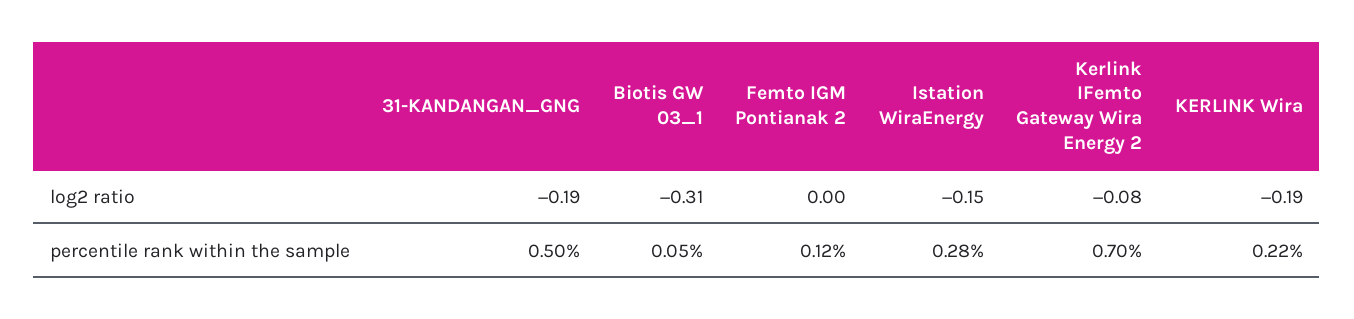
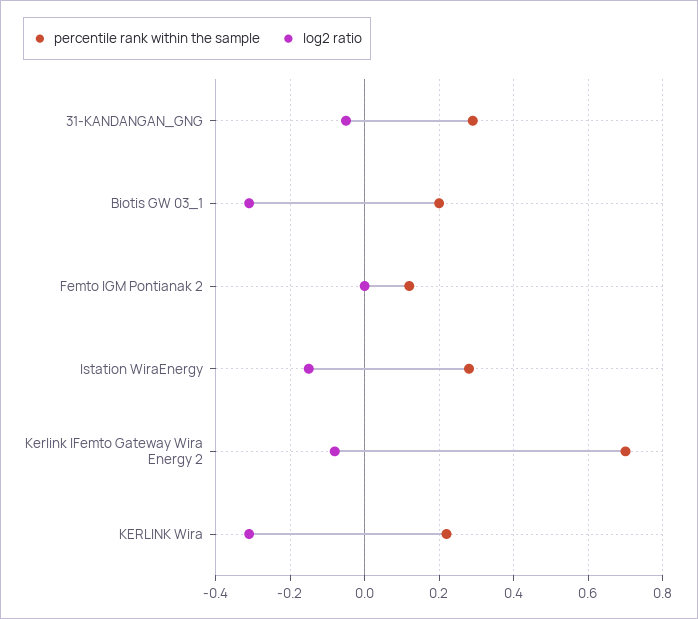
log2 ratio, 31-KANDANGAN_GNG: -0.19 -> -0.05
log2 ratio, KERLINK Wira: -0.19 -> -0.3
percentile rank within the sample, 31-KANDANGAN_GNG: 0.5 -> 0.3
percentile rank within the sample, Biotis GW 03_1: 0.05 -> 0.2

